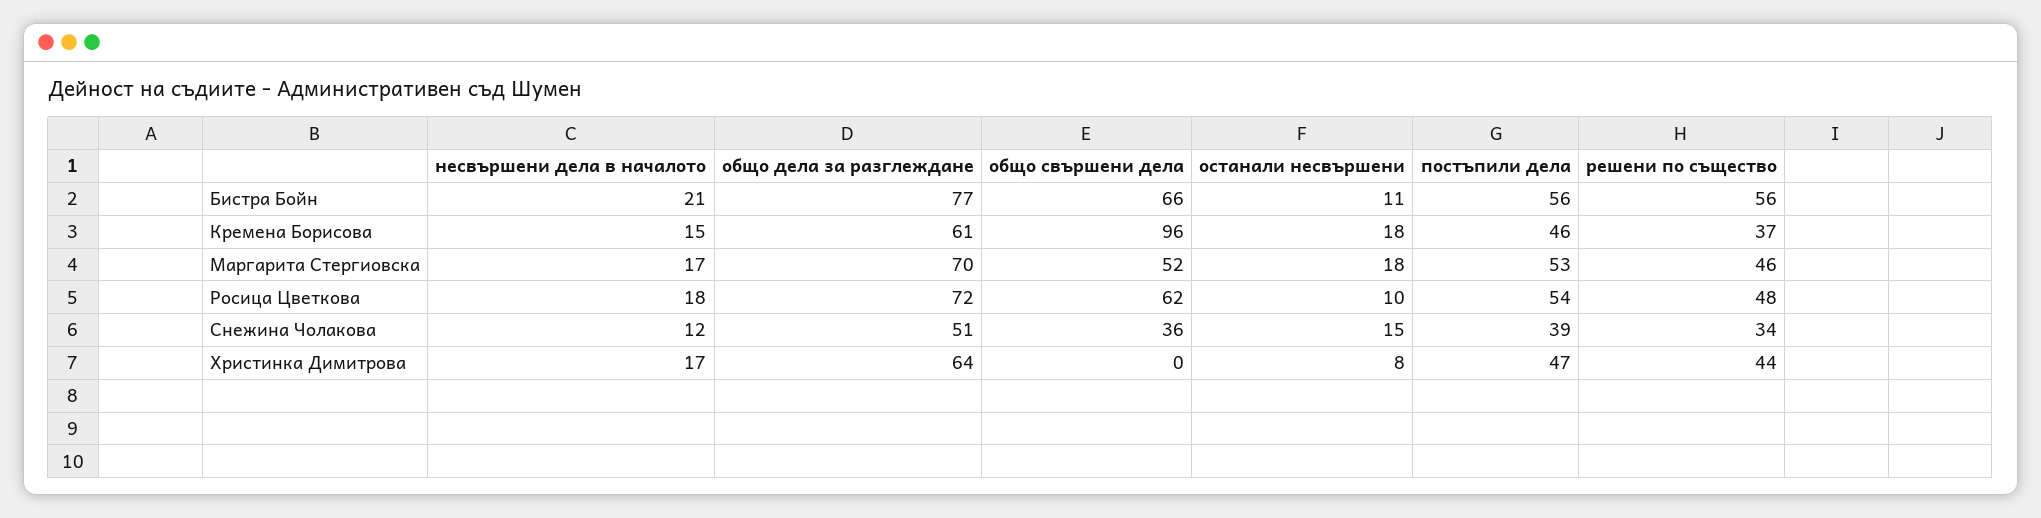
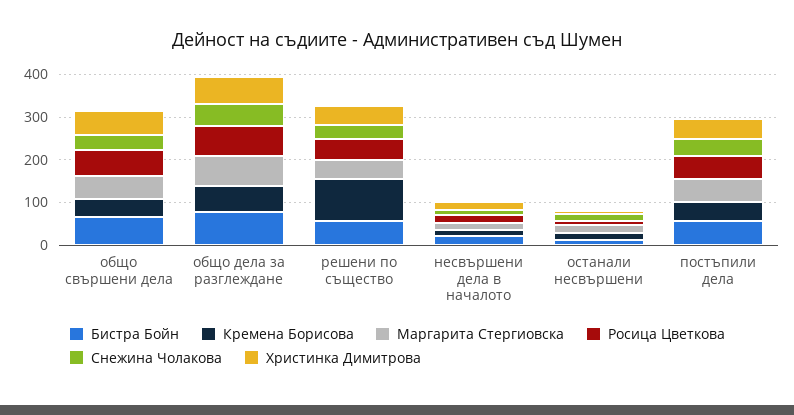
Кремена Борисова, общо свършени дела: 96 -> 40
Кремена Борисова, решени по същество: 37 -> 100
Христинка Димитрова, общо свършени дела: 0 -> 60

